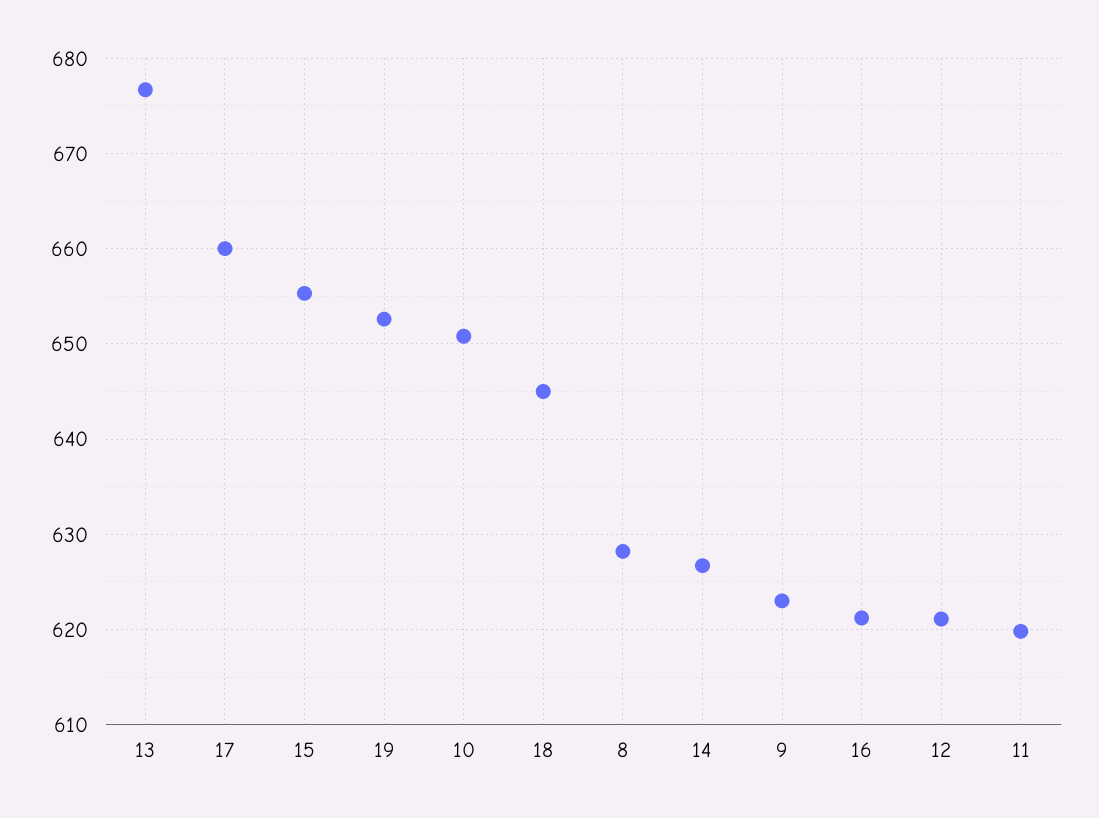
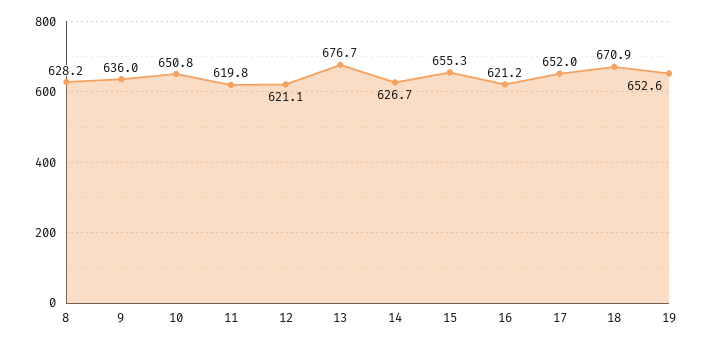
17: 660 -> 652
18: 645 -> 670.9
9: 623 -> 636

